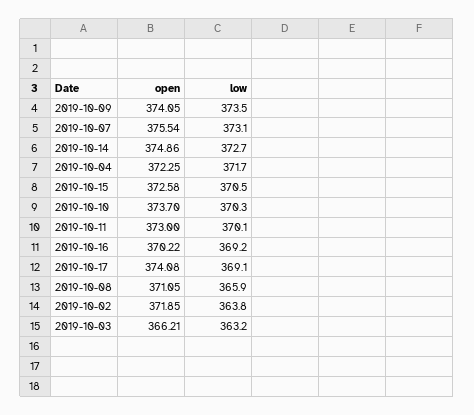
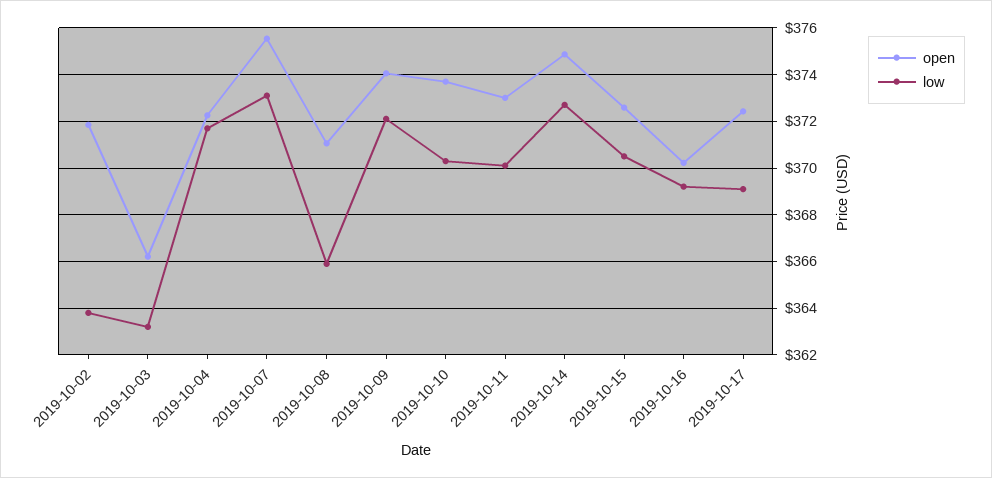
low, 2019-10-09: 373.5 -> 372
open, 2019-10-17: 374.08 -> 372.5

